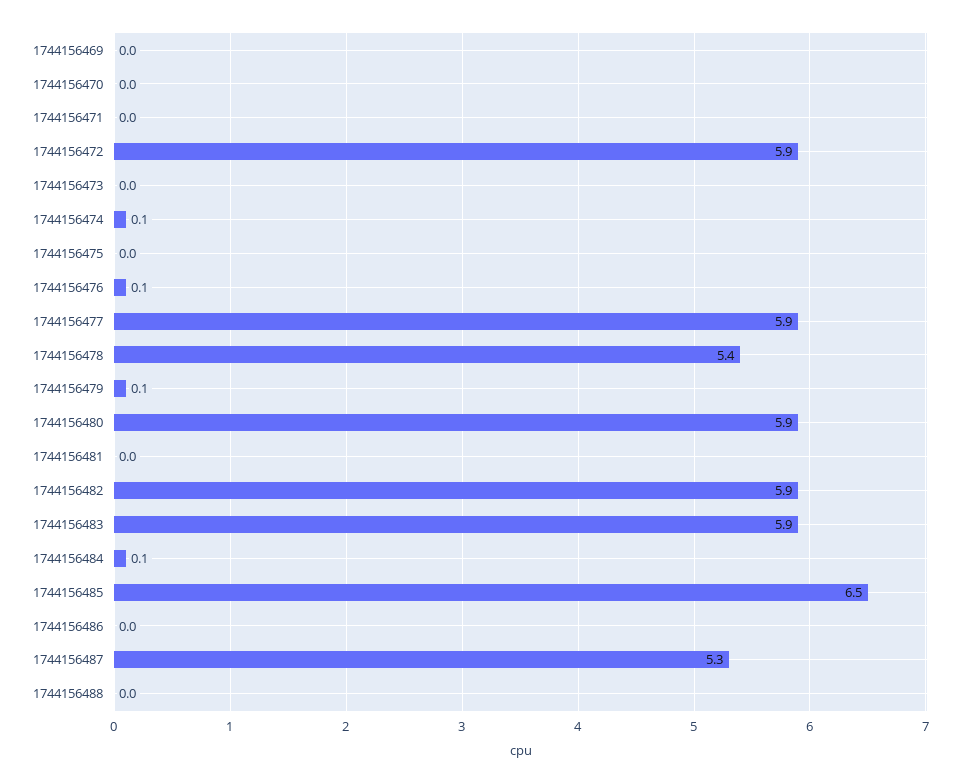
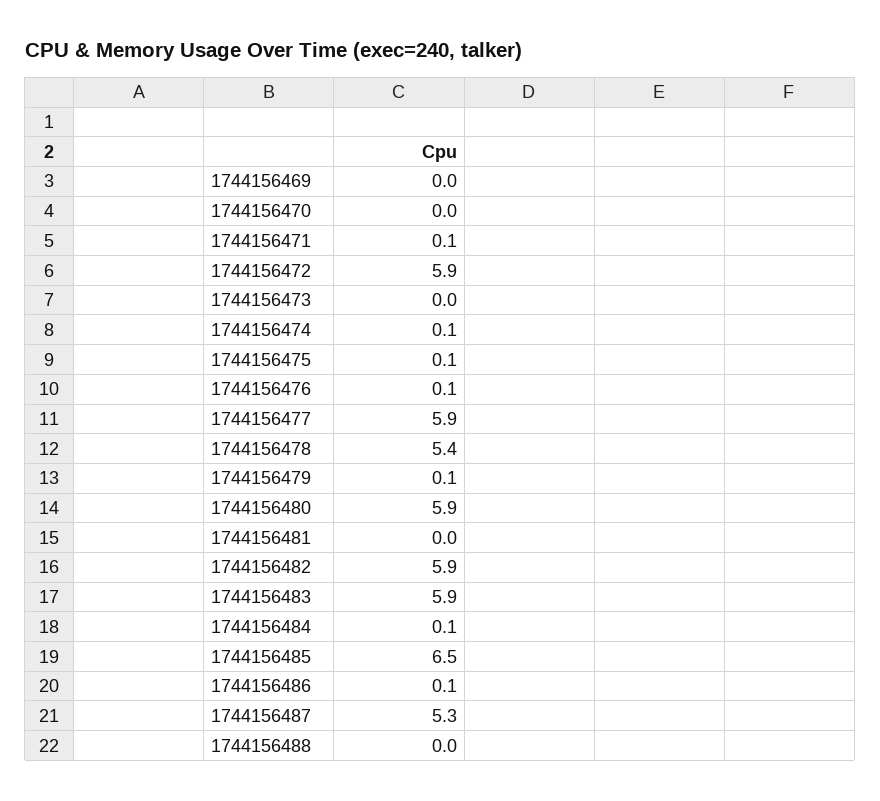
1744156471: 0 -> 0.1
1744156475: 0 -> 0.1
1744156486: 0 -> 0.1

